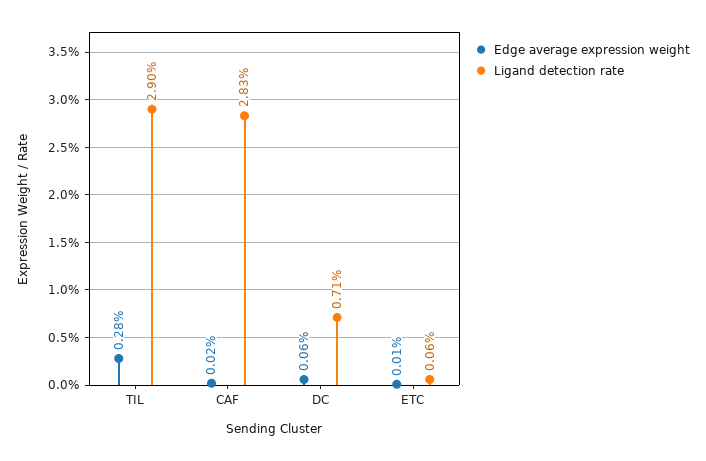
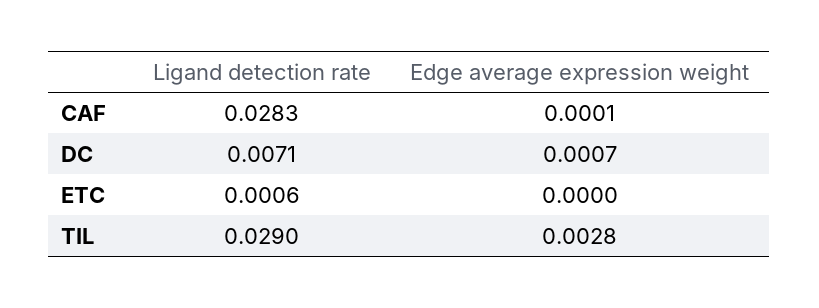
Edge average expression weight, CAF: 0.0002 -> 0.0001
Edge average expression weight, DC: 0.0006 -> 0.0007
Edge average expression weight, ETC: 0.0001 -> 0

